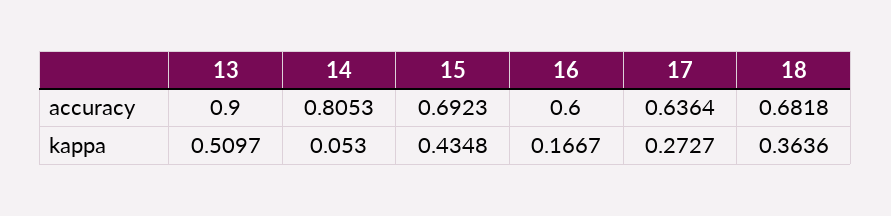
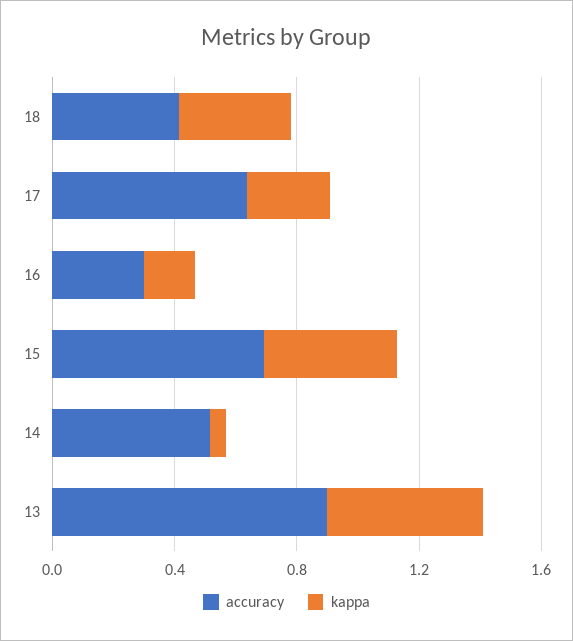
accuracy, 14: 0.8053 -> 0.5
accuracy, 16: 0.6 -> 0.3
accuracy, 18: 0.6818 -> 0.4

